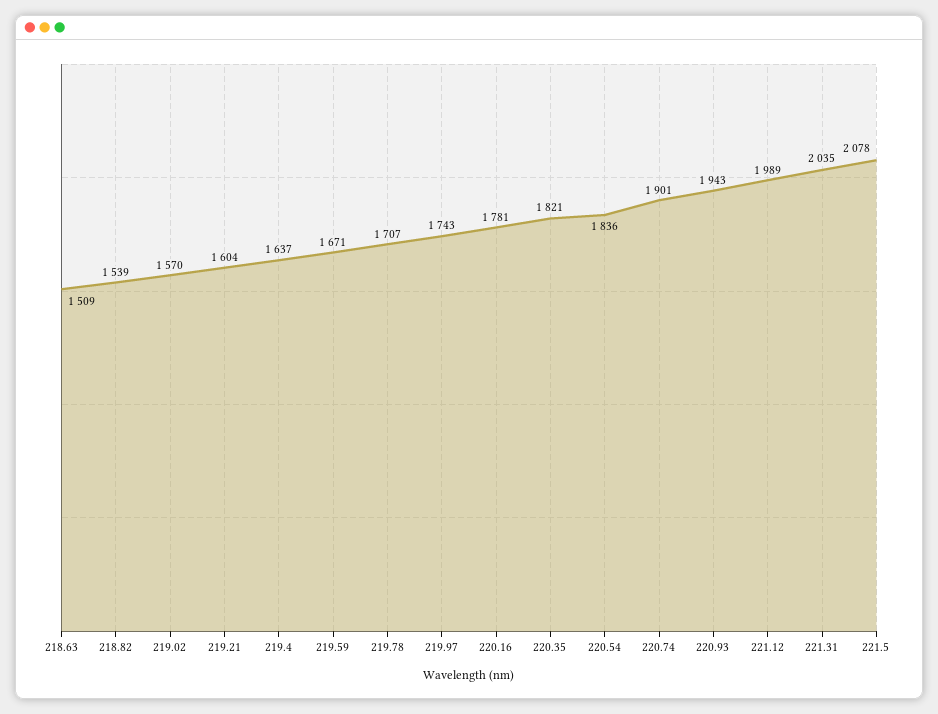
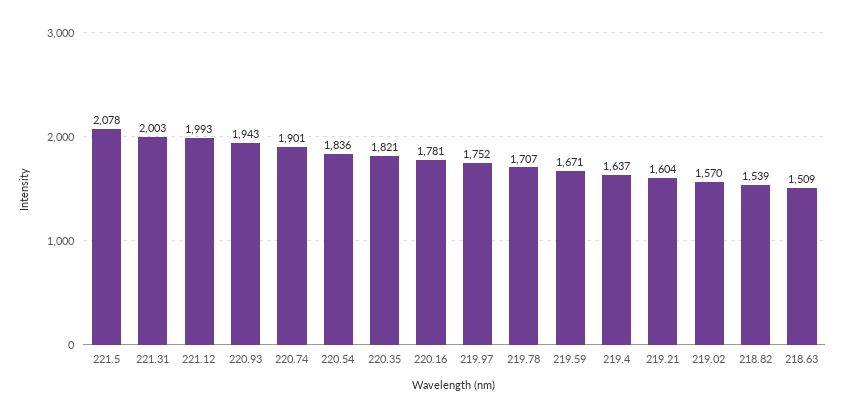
219.97: 1743 -> 1752
221.12: 1989 -> 1993
221.31: 2035 -> 2003

